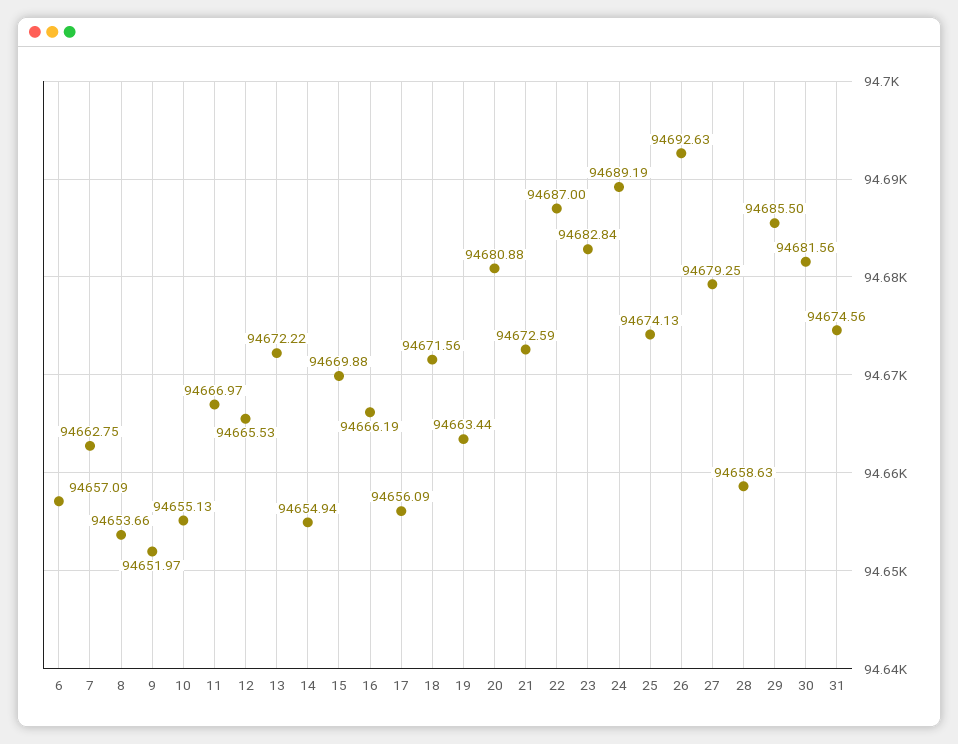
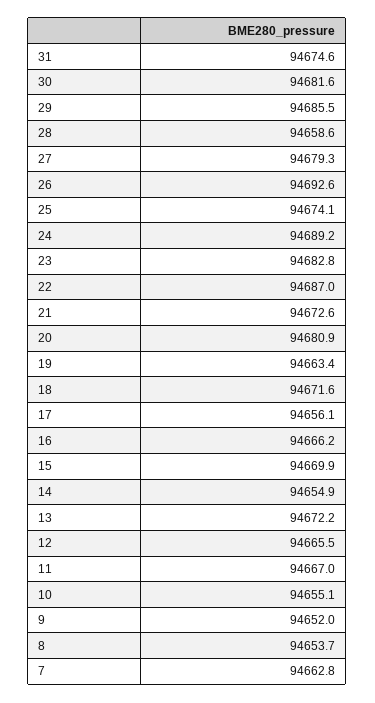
6: 94657.09 -> none

